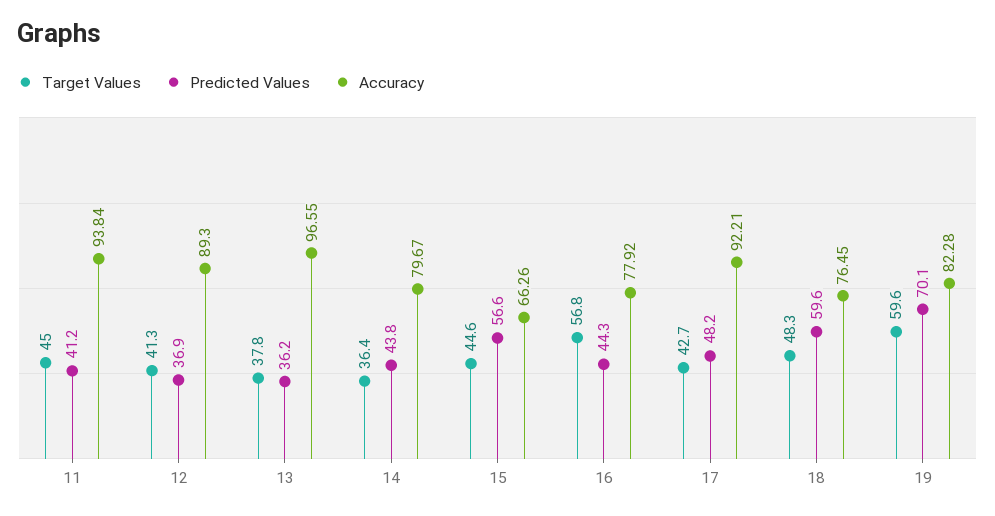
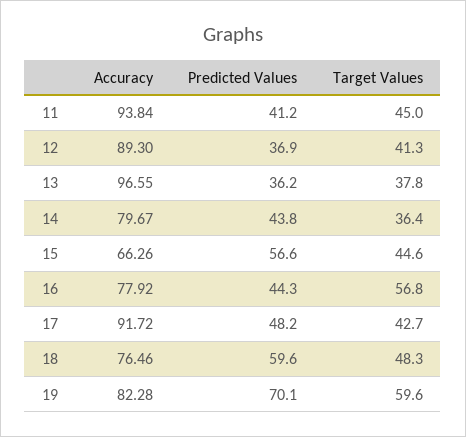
Accuracy, 17: 92.21 -> 91.72
Accuracy, 18: 76.45 -> 76.46

